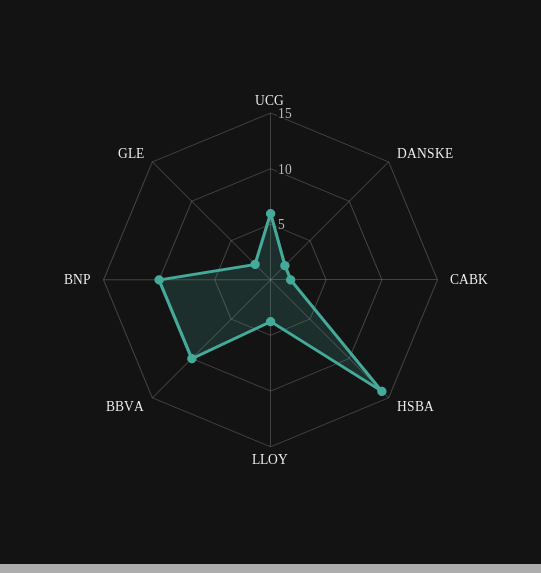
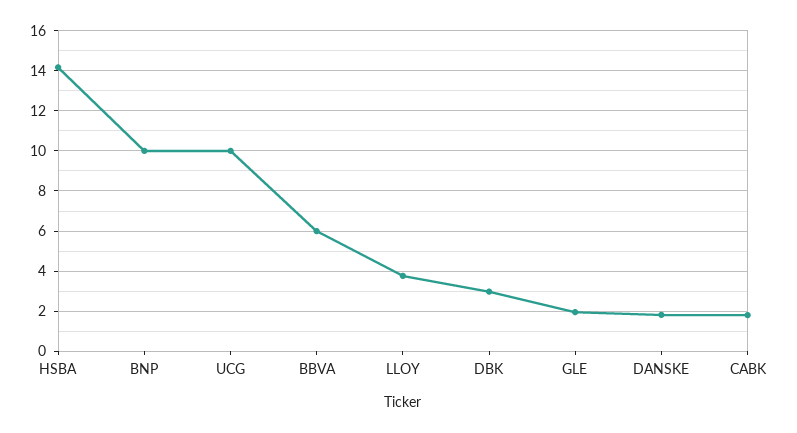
UCG: 6 -> 10
BBVA: 10 -> 6
DBK: none -> 3

